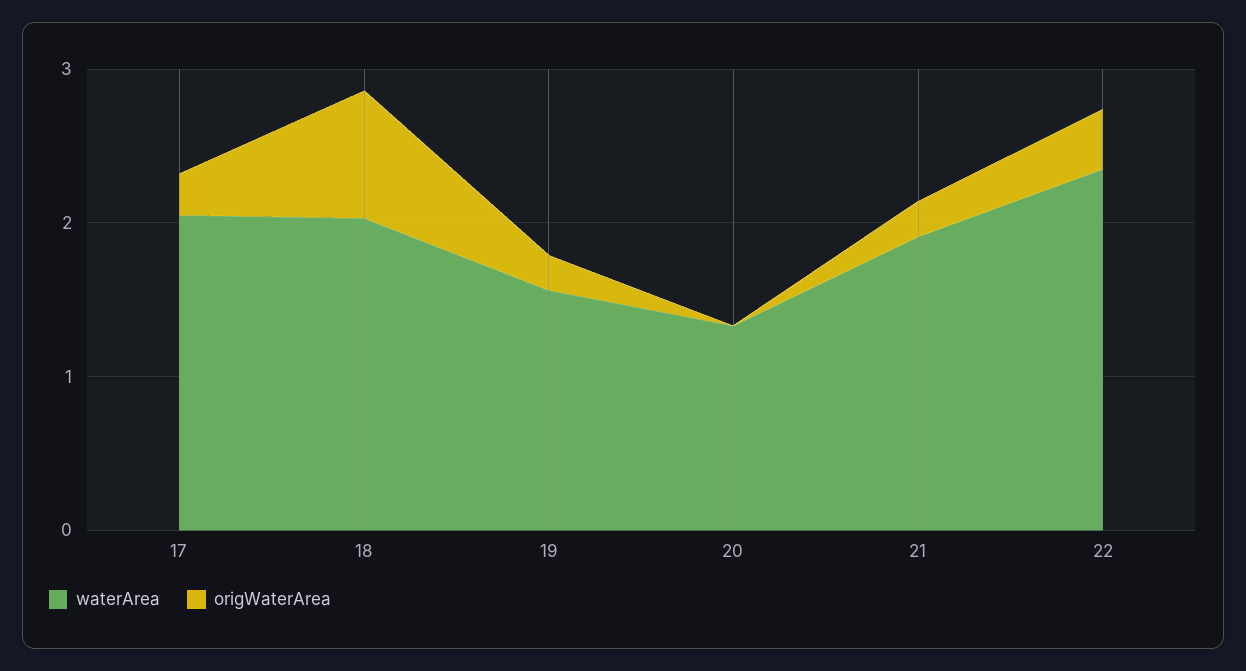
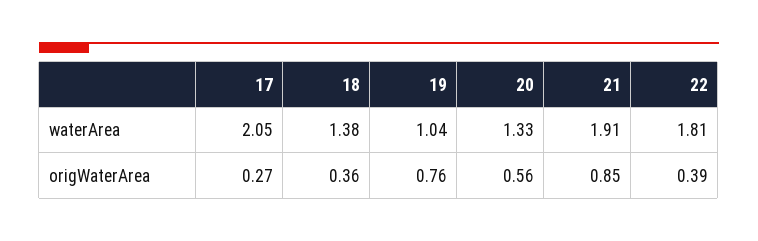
waterArea, 18: 2 -> 1.38
origWaterArea, 18: 0.8 -> 0.36
waterArea, 19: 1.6 -> 1.04
origWaterArea, 19: 0.2 -> 0.76
origWaterArea, 20: 0 -> 0.56
origWaterArea, 21: 0.2 -> 0.85
waterArea, 22: 2.4 -> 1.81

